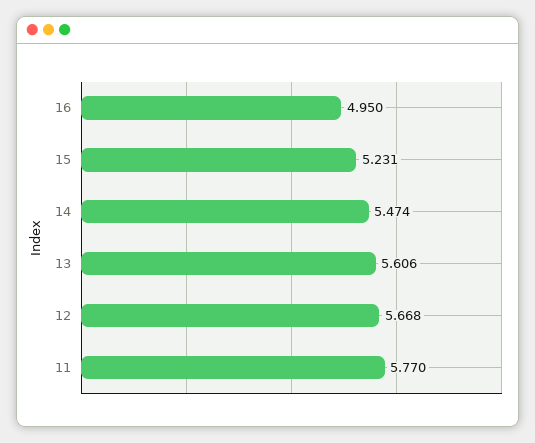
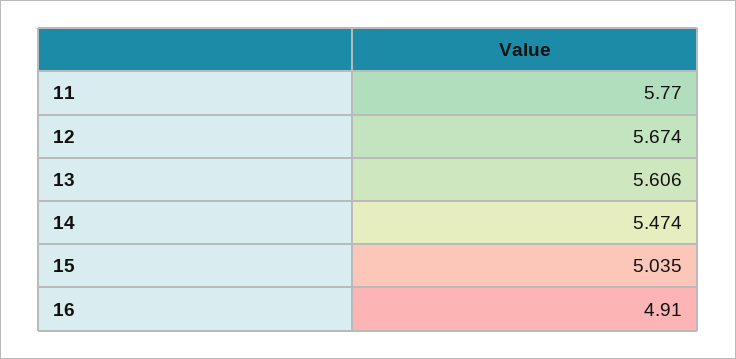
16: 4.95 -> 4.91
15: 5.231 -> 5.035
12: 5.668 -> 5.674

